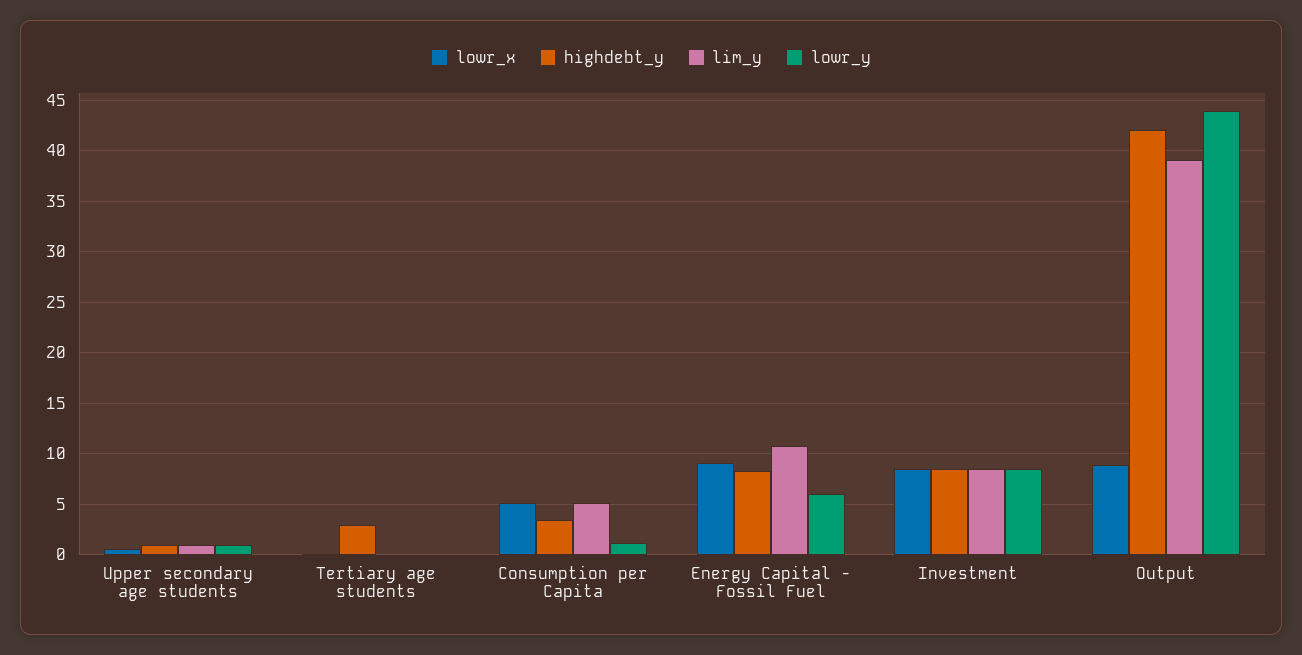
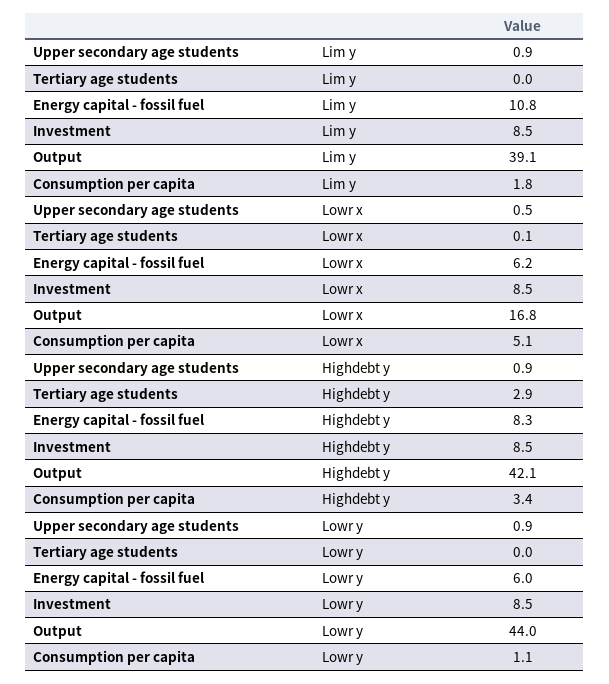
lim_y, Consumption per Capita: 5 -> 1.8
lowr_x, Energy Capital - Fossil Fuel: 9 -> 6.2
lowr_x, Output: 9 -> 16.8

